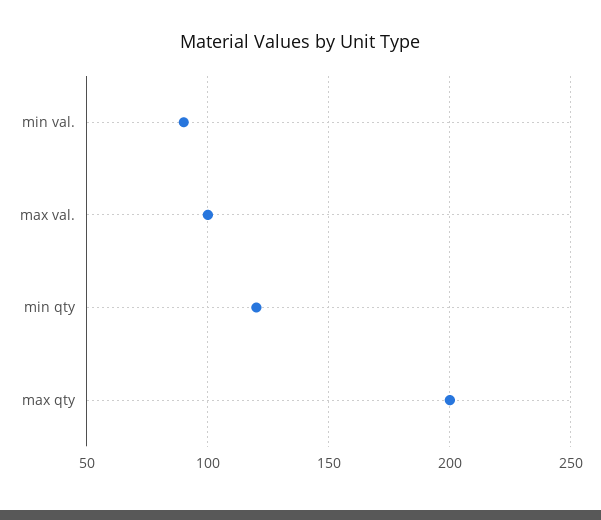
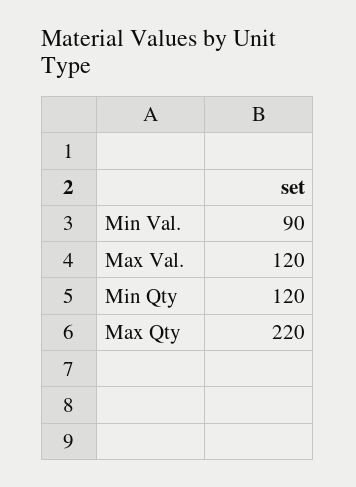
max val.: 100 -> 120
max qty: 200 -> 220

